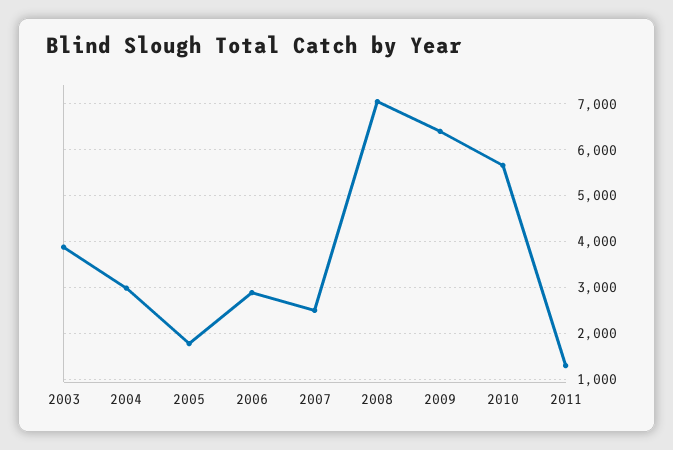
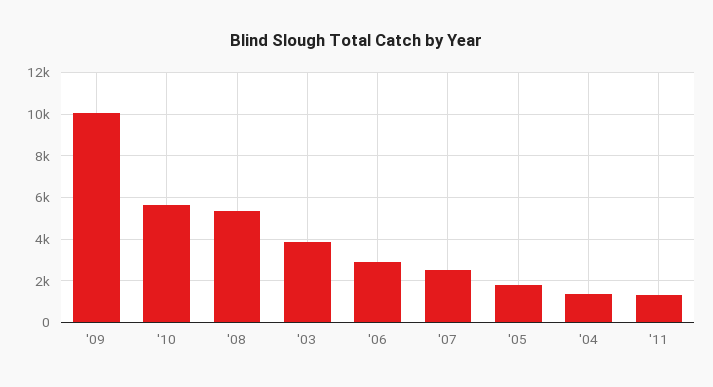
2004: 3000 -> 1500
2008: 7000 -> 5500
2009: 6400 -> 10000

